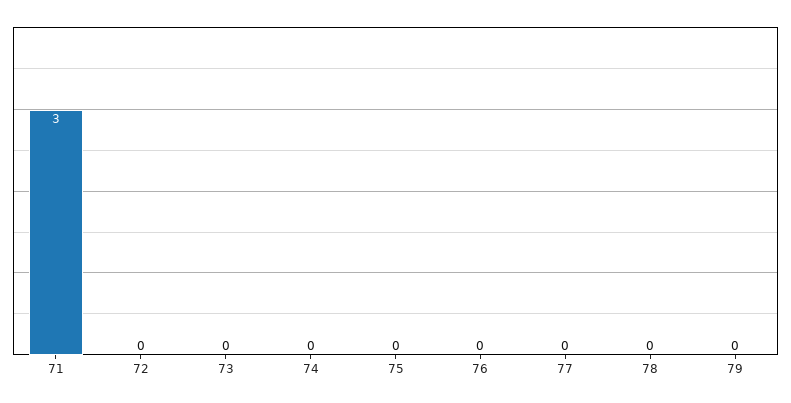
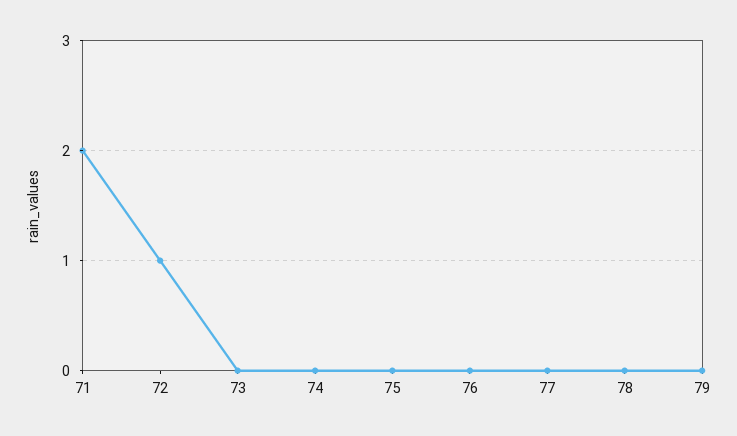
71: 3 -> 2
72: 0 -> 1

